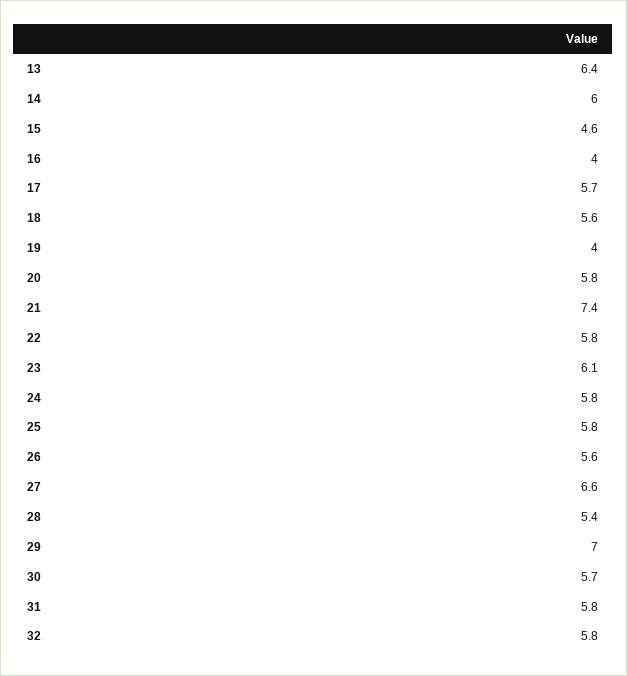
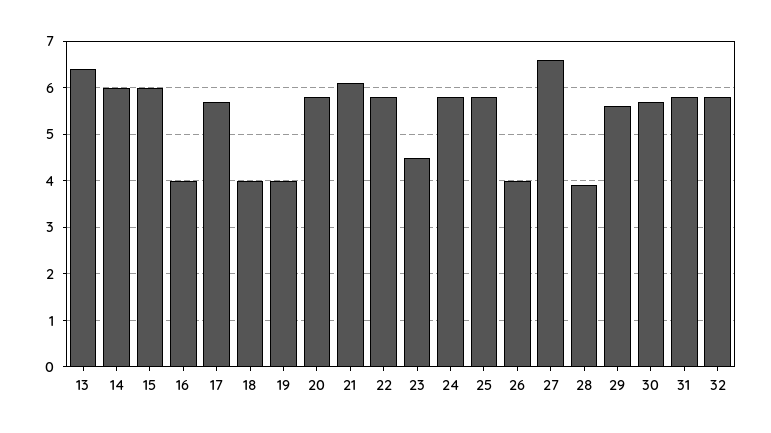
15: 4.6 -> 6
18: 5.6 -> 4
21: 7.4 -> 6
23: 6.1 -> 4.5
26: 5.6 -> 4
28: 5.4 -> 4
29: 7 -> 5.5

